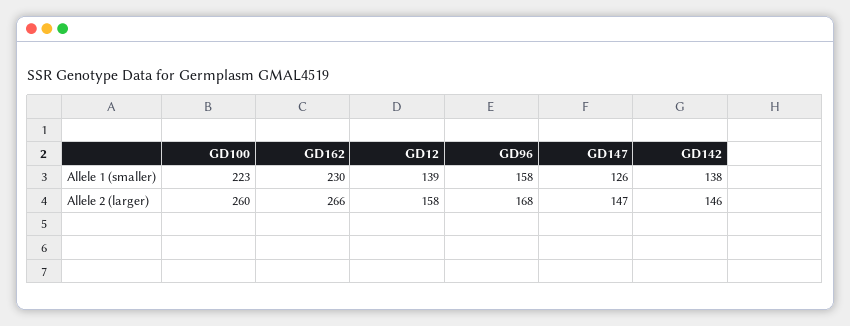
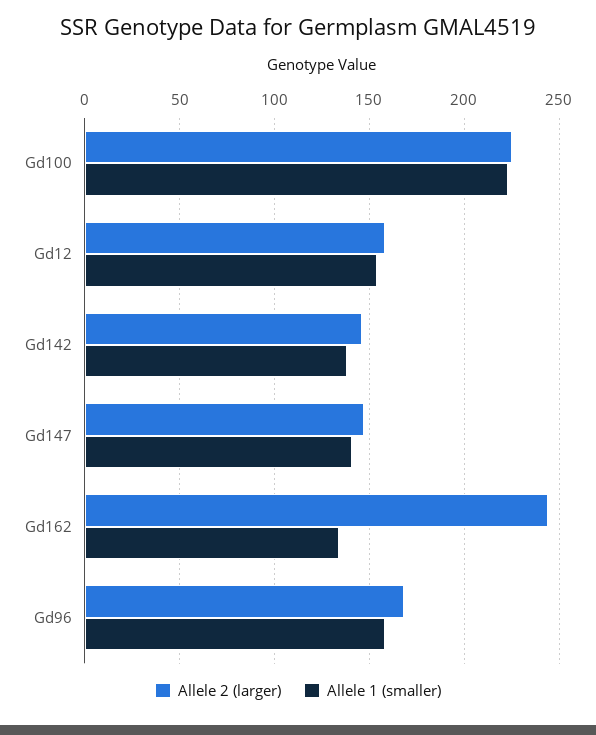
Allele 1 (smaller), GD162: 230 -> 135
Allele 1 (smaller), GD12: 139 -> 155
Allele 1 (smaller), GD147: 126 -> 140
Allele 2 (larger), GD100: 260 -> 225
Allele 2 (larger), GD162: 266 -> 245

